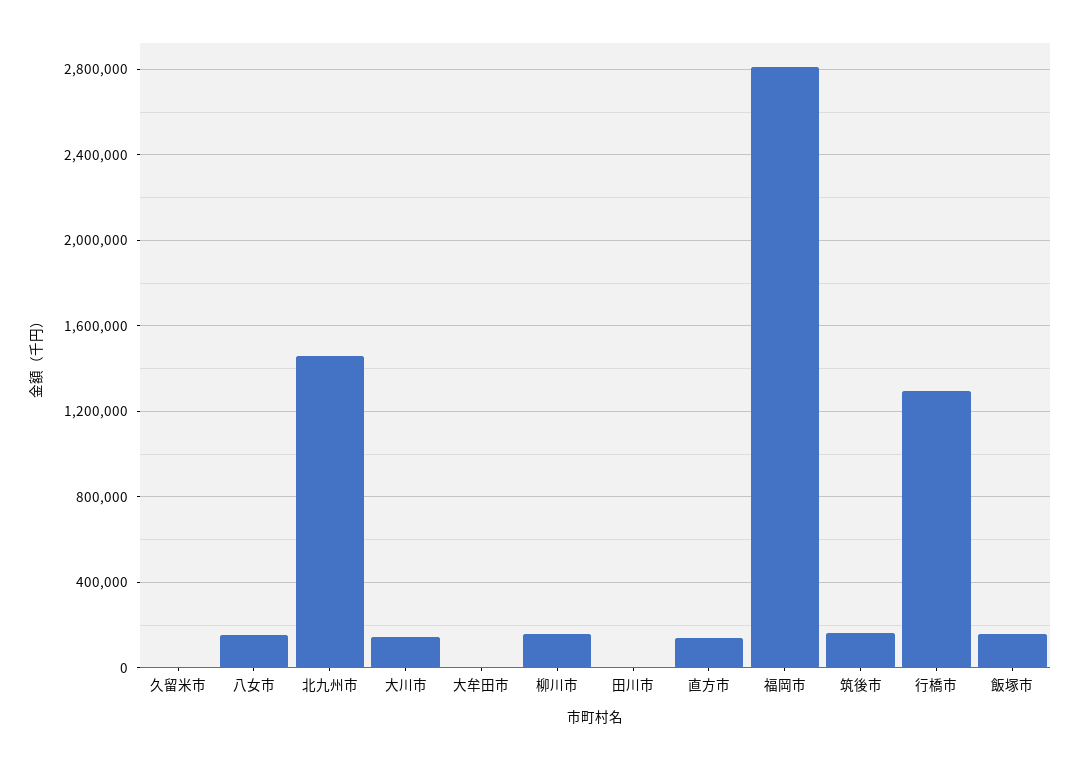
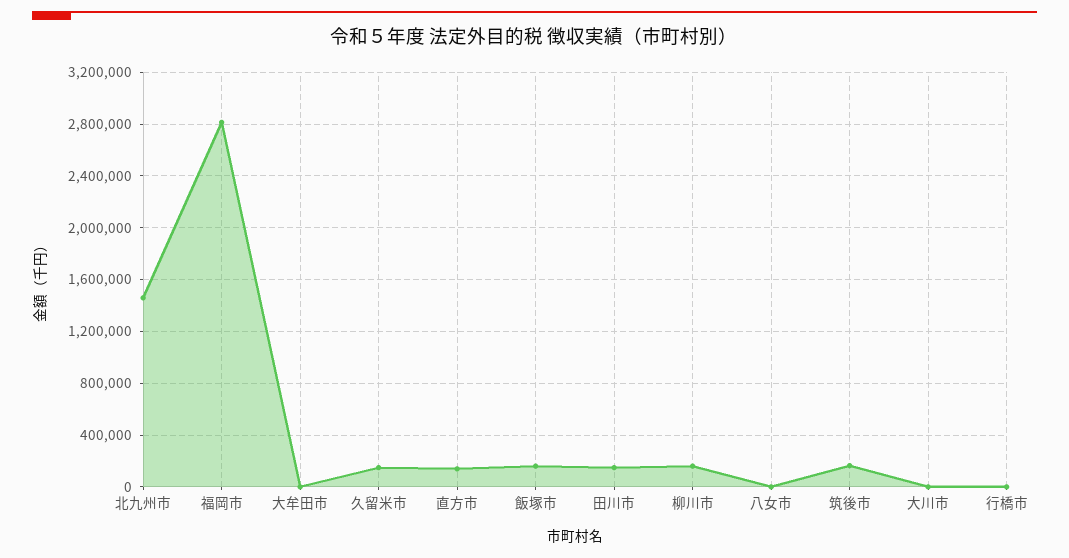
久留米市: 0 -> 150000
八女市: 150000 -> 0
大川市: 150000 -> 0
田川市: 0 -> 150000
行橋市: 1300000 -> 0

